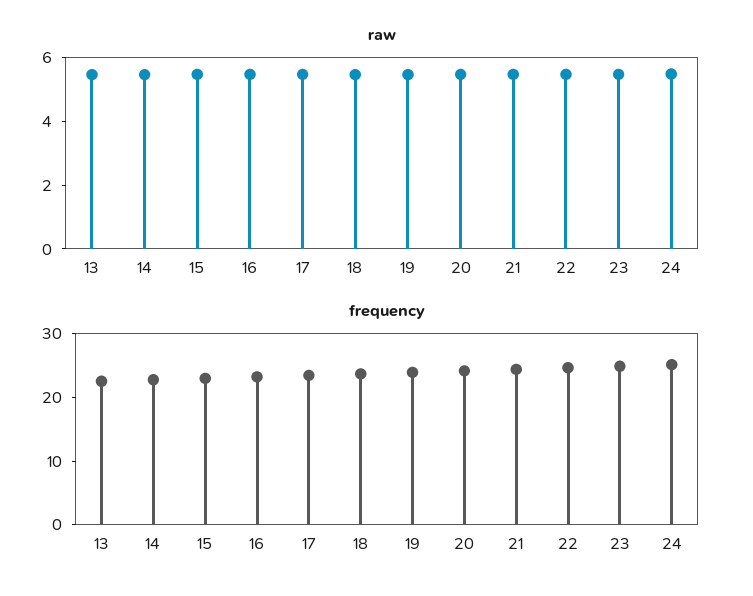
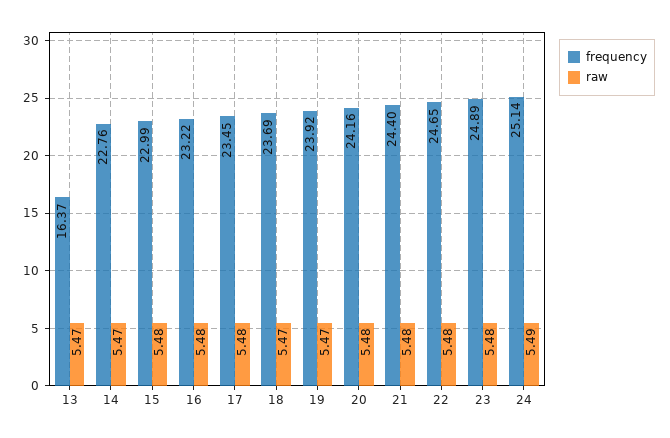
frequency, 13: 22 -> 16.37

